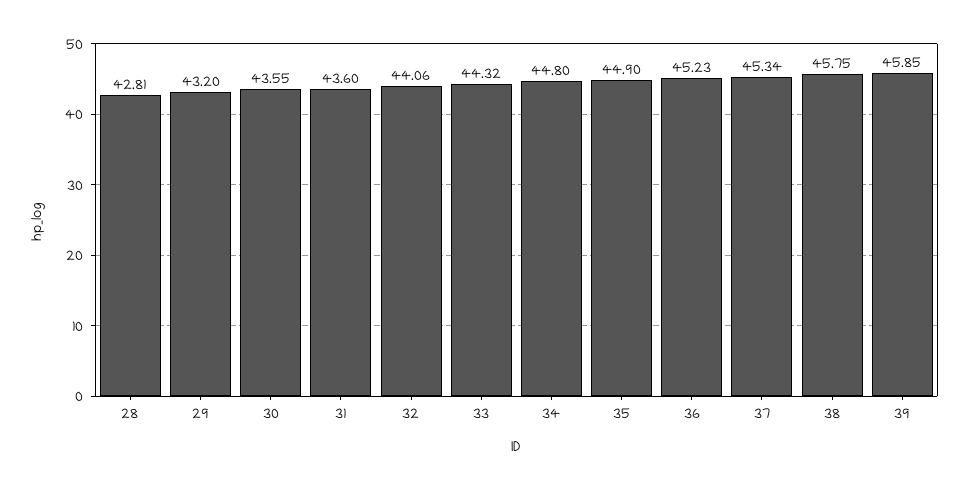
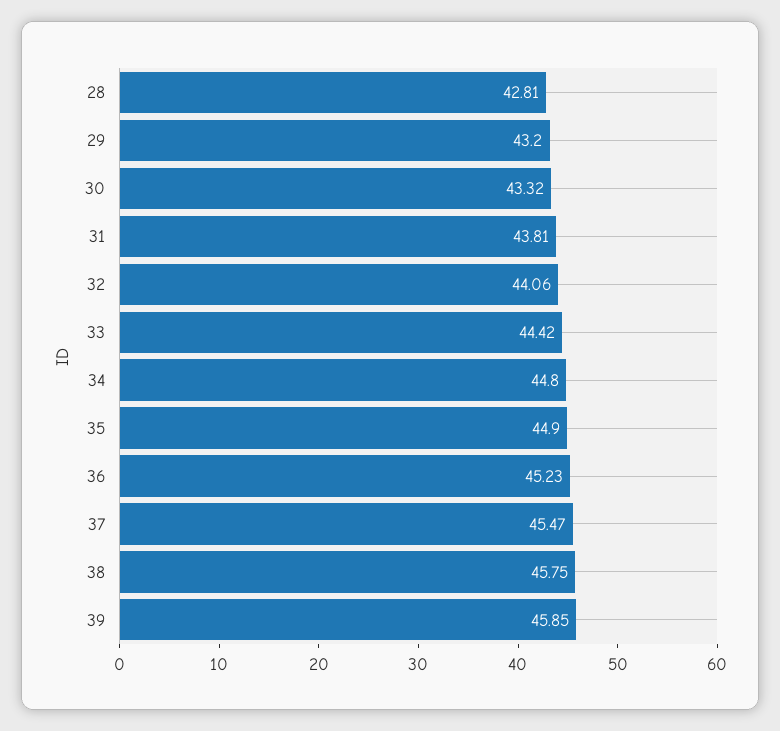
30: 43.55 -> 43.32
31: 43.6 -> 43.81
33: 44.32 -> 44.42
37: 45.34 -> 45.47

